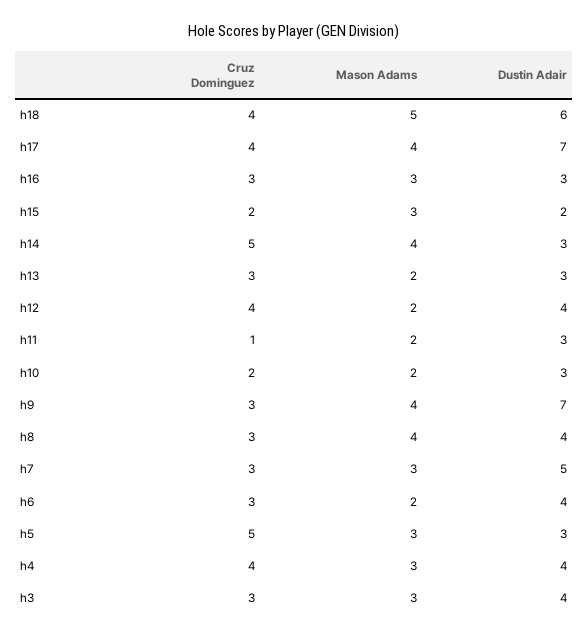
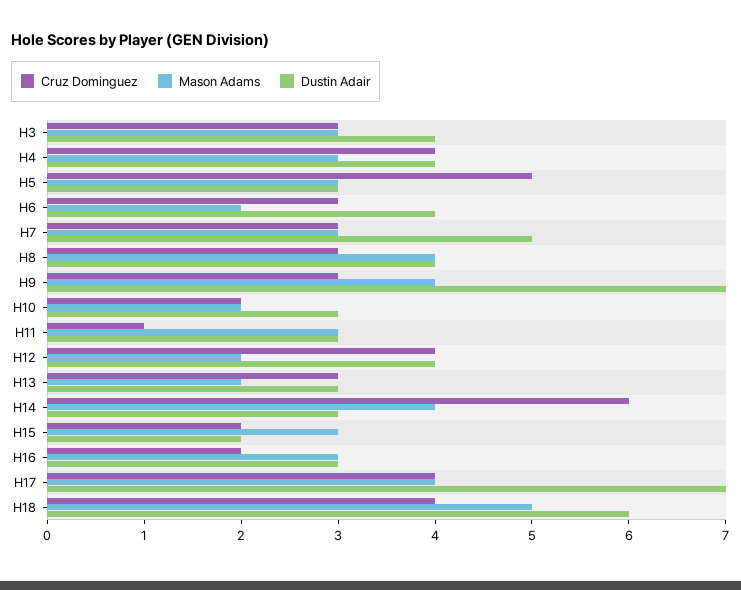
Cruz Dominguez, h16: 3 -> 2
Cruz Dominguez, h14: 5 -> 6
Mason Adams, h11: 2 -> 3

